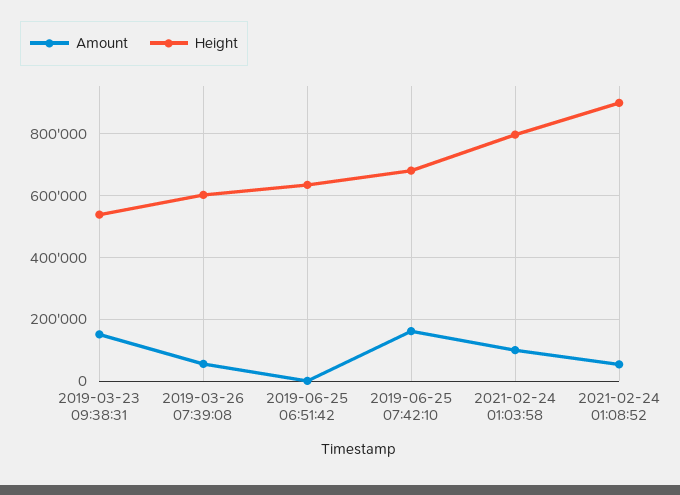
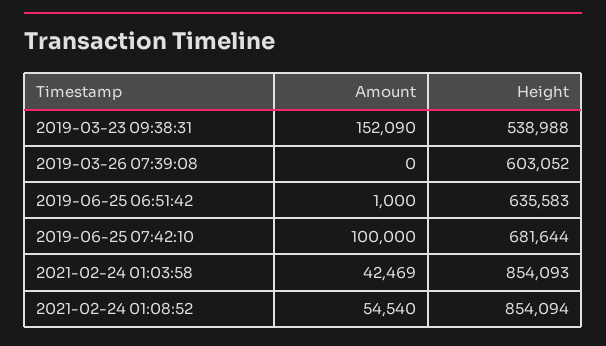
Amount, 2019-03-26 07:39:08: 60000 -> 0
Amount, 2019-06-25 07:42:10: 160000 -> 100000
Amount, 2021-02-24 01:03:58: 100000 -> 42469
Height, 2021-02-24 01:03:58: 800000 -> 854093
Height, 2021-02-24 01:08:52: 900000 -> 854094

